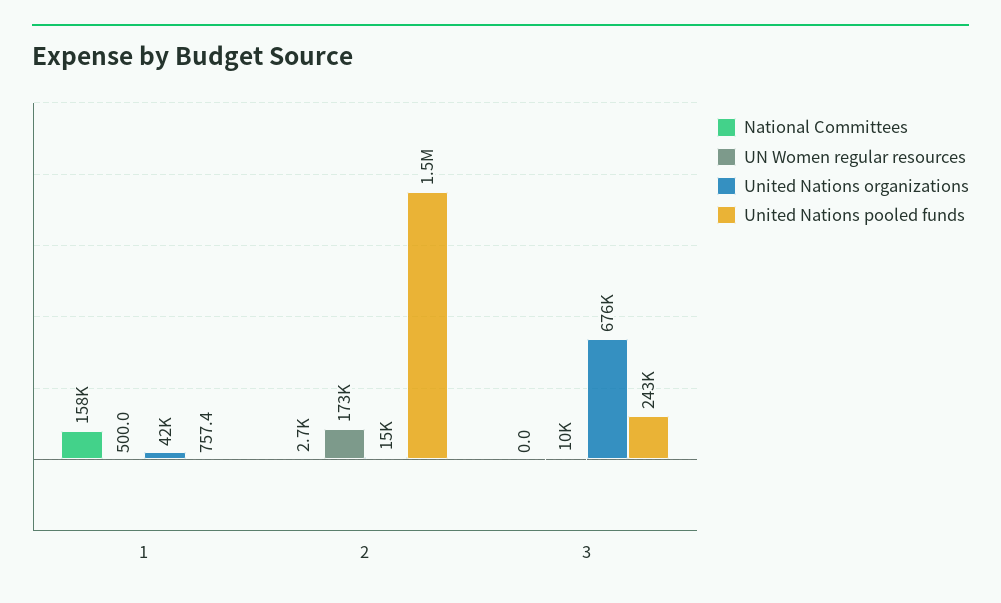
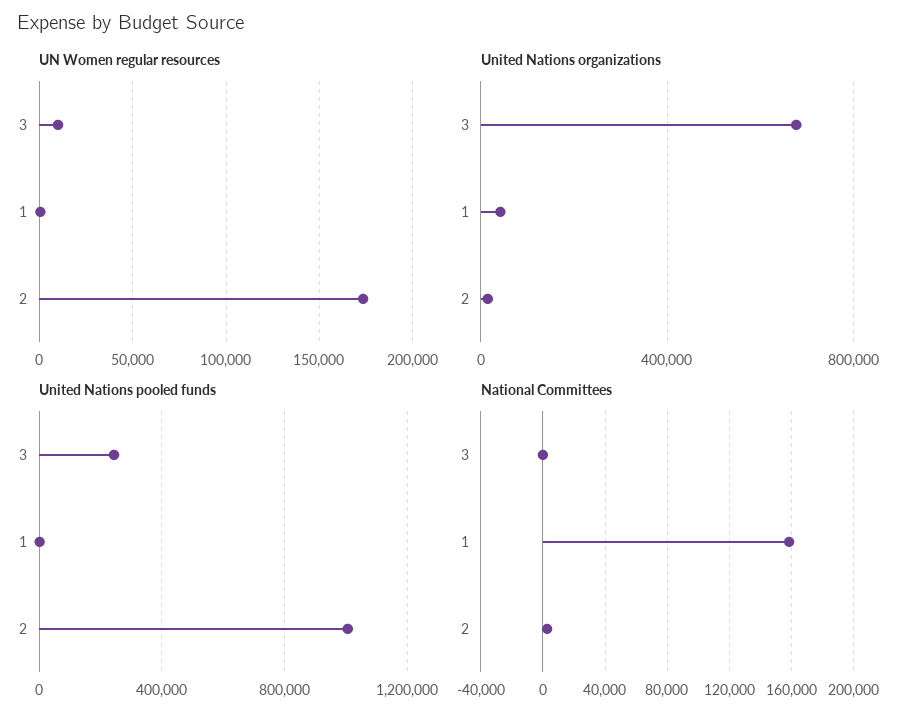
United Nations pooled funds, 2: 1500000 -> 1000000

